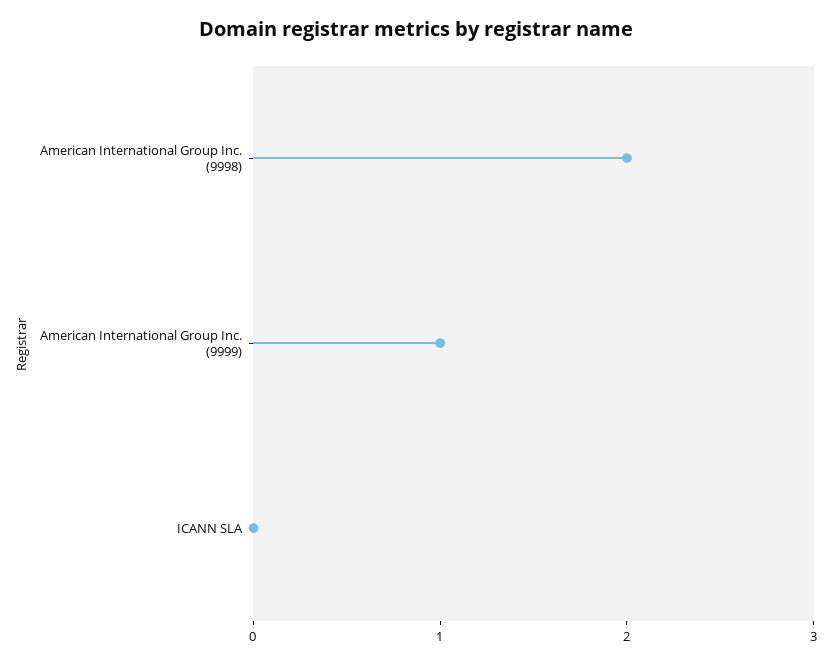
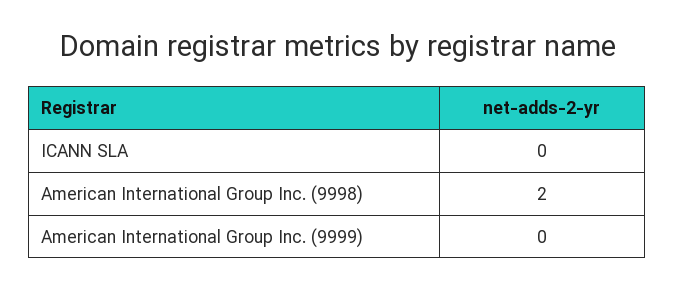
American International Group Inc. (9999): 1 -> 0

